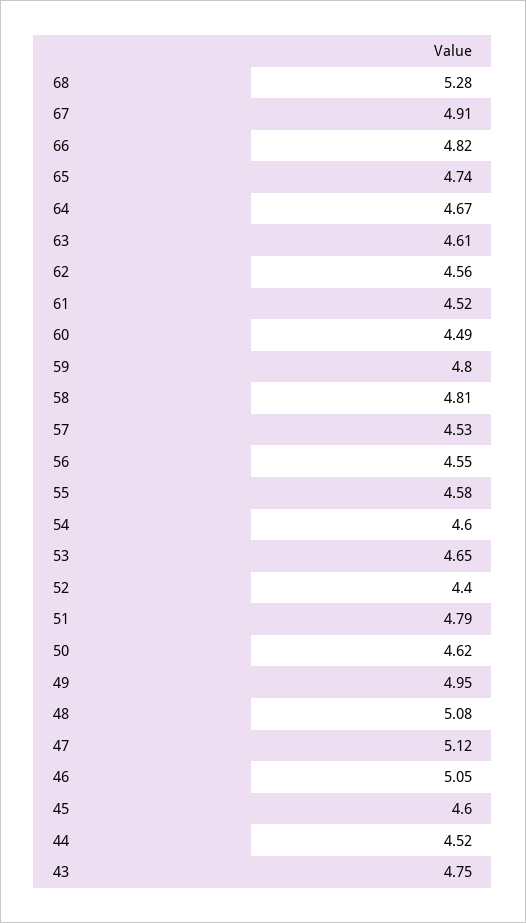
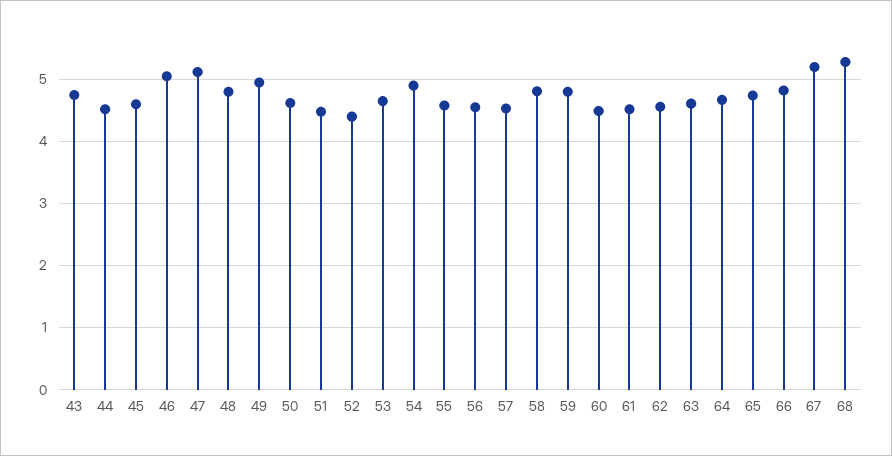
67: 4.91 -> 5.2
54: 4.6 -> 4.9
51: 4.79 -> 4.5
48: 5.08 -> 4.8

